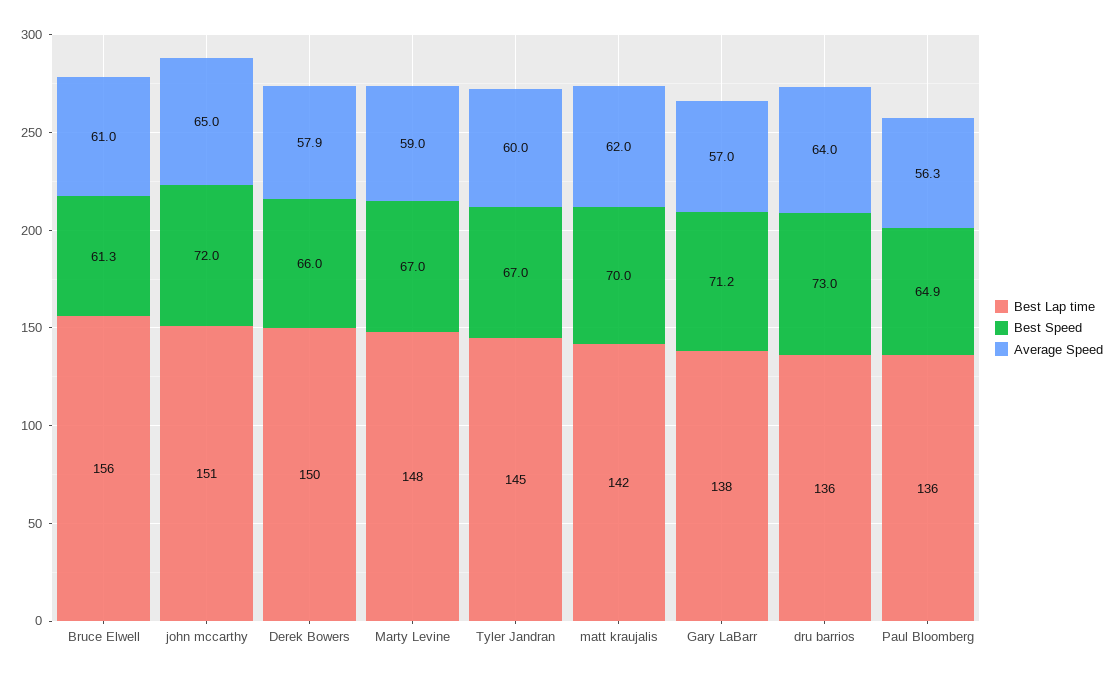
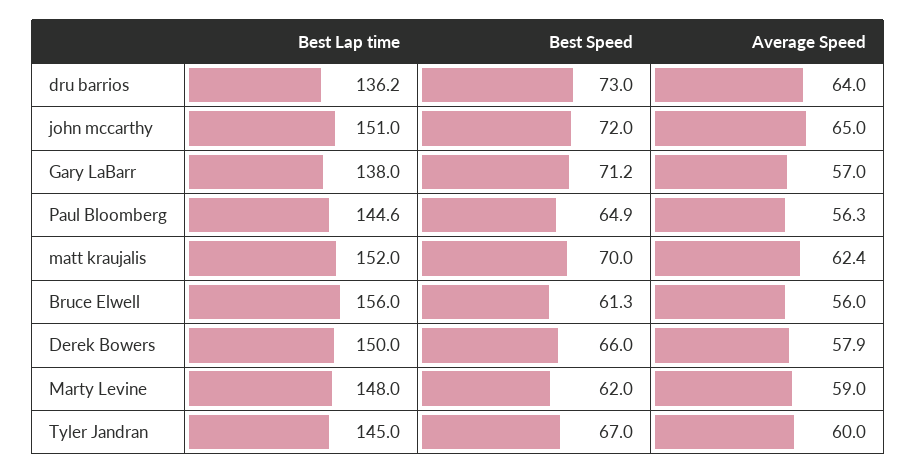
Average Speed, Bruce Elwell: 61 -> 56
Best Speed, Marty Levine: 67 -> 62
Best Lap time, matt kraujalis: 142 -> 152
Average Speed, matt kraujalis: 62 -> 62.4
Best Lap time, dru barrios: 136 -> 136.2
Best Lap time, Paul Bloomberg: 136 -> 144.6

